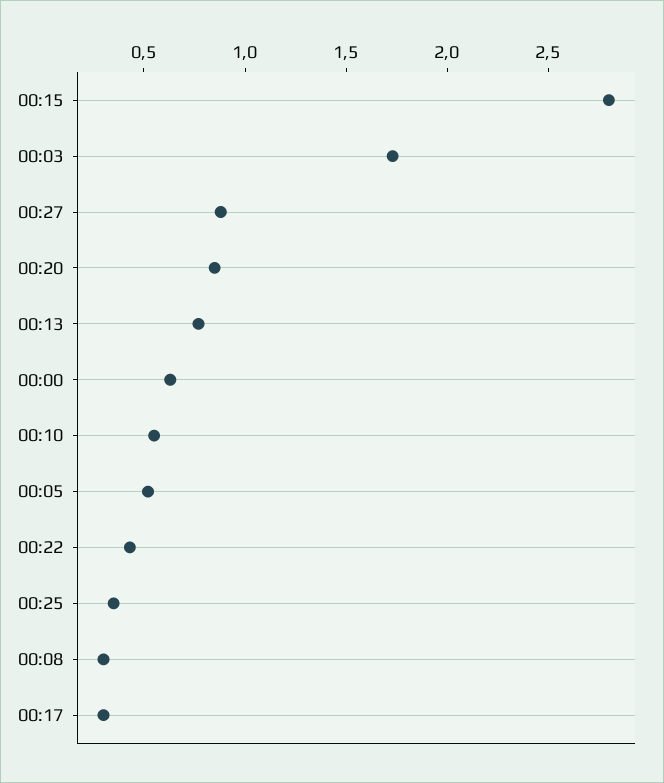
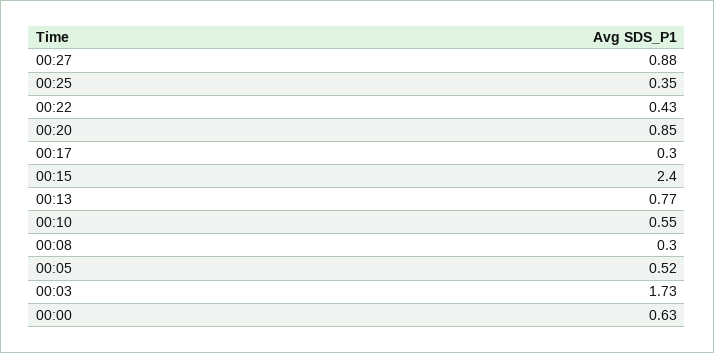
00:15: 2.8 -> 2.4

